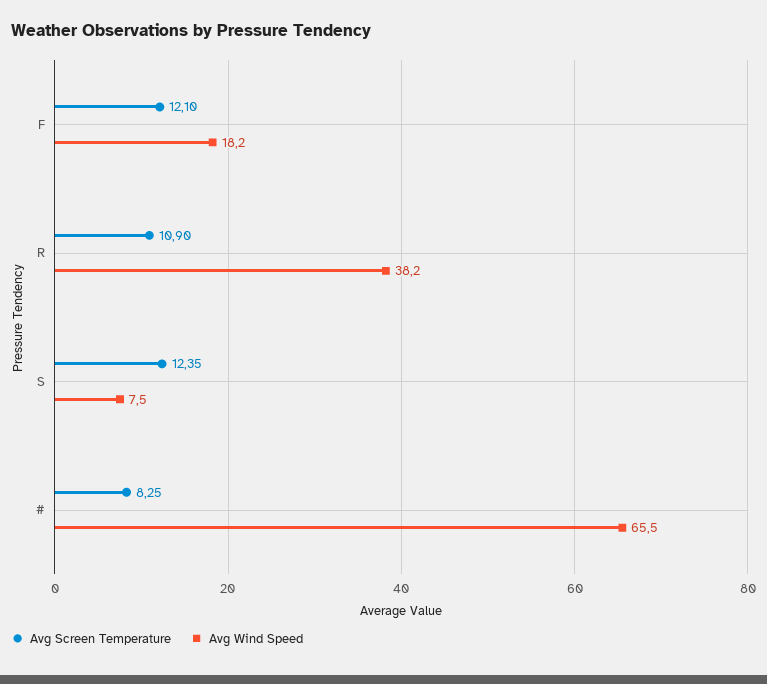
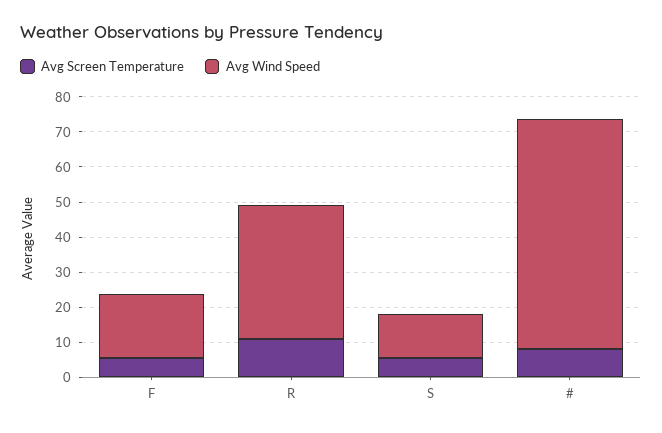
Avg Screen Temperature, F: 12.1 -> 5
Avg Screen Temperature, S: 12.35 -> 5
Avg Wind Speed, S: 7.5 -> 12.5

